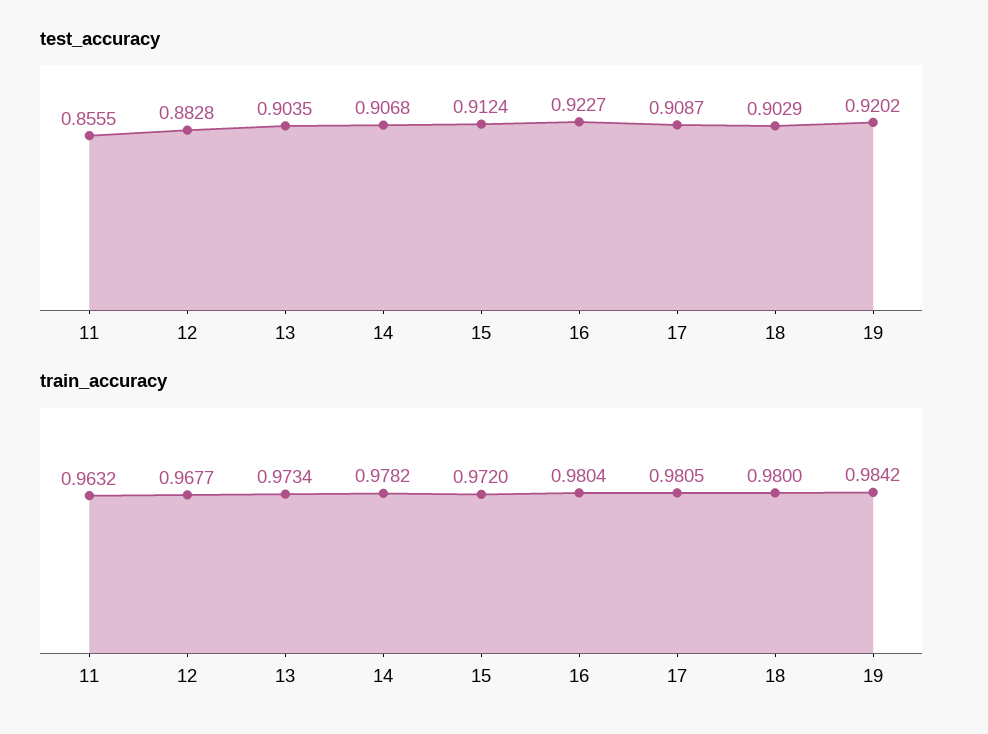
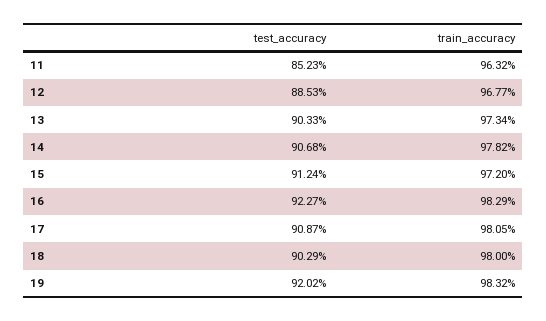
test_accuracy, 11: 0.8555 -> 0.8523
test_accuracy, 12: 0.8828 -> 0.8853
test_accuracy, 13: 0.9035 -> 0.9033
train_accuracy, 16: 0.9804 -> 0.9829
train_accuracy, 19: 0.9842 -> 0.9832

